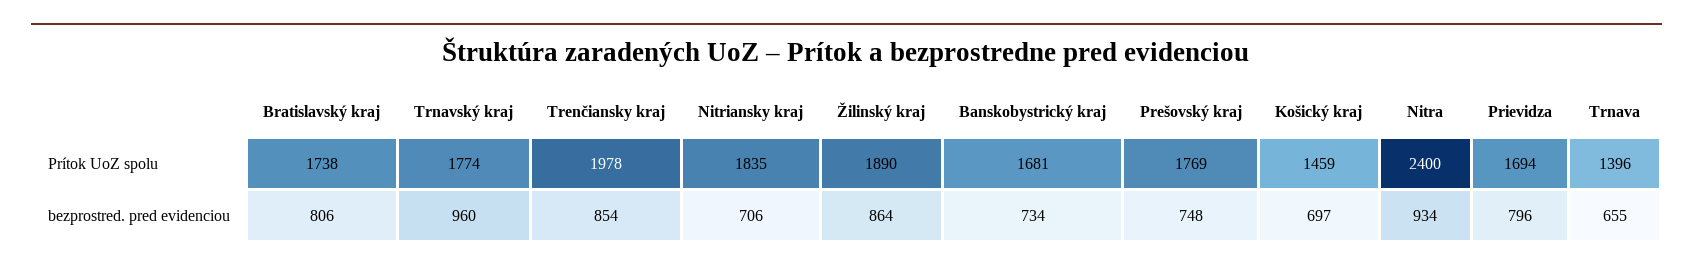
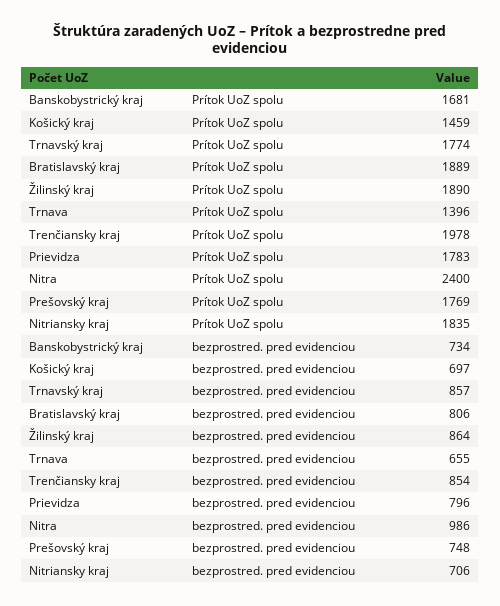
Bratislavský kraj, Prítok UoZ spolu: 1738 -> 1889
Prievidza, Prítok UoZ spolu: 1694 -> 1783
Trnavský kraj, bezprostred. pred evidenciou: 960 -> 857
Nitra, bezprostred. pred evidenciou: 934 -> 986

